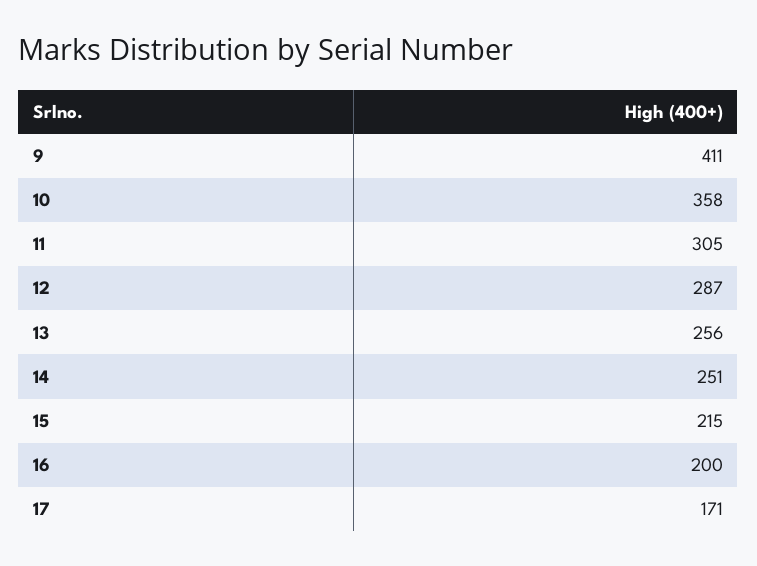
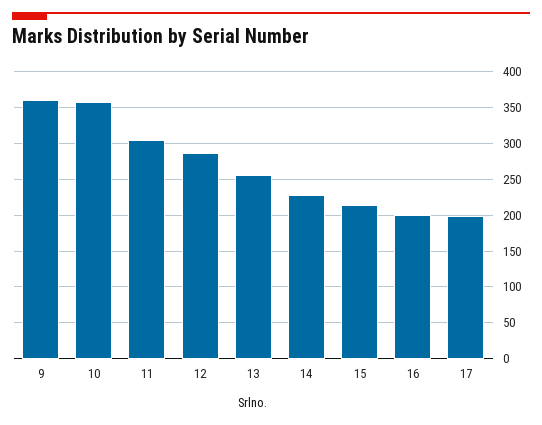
9: 411 -> 360
14: 251 -> 230
17: 171 -> 200

